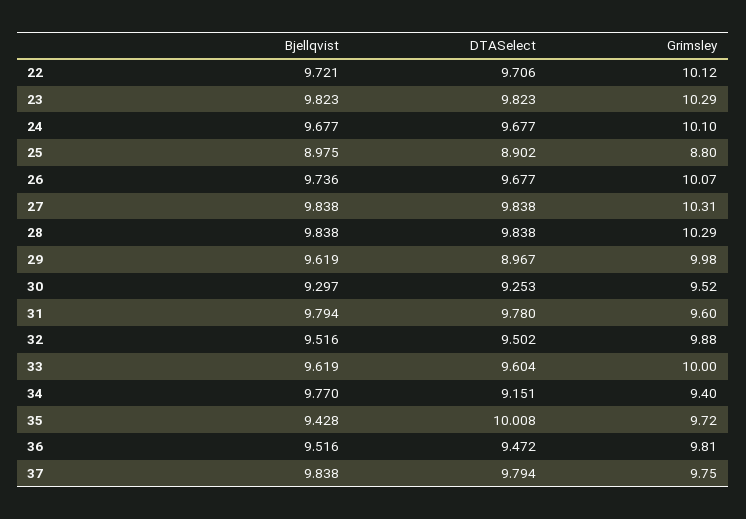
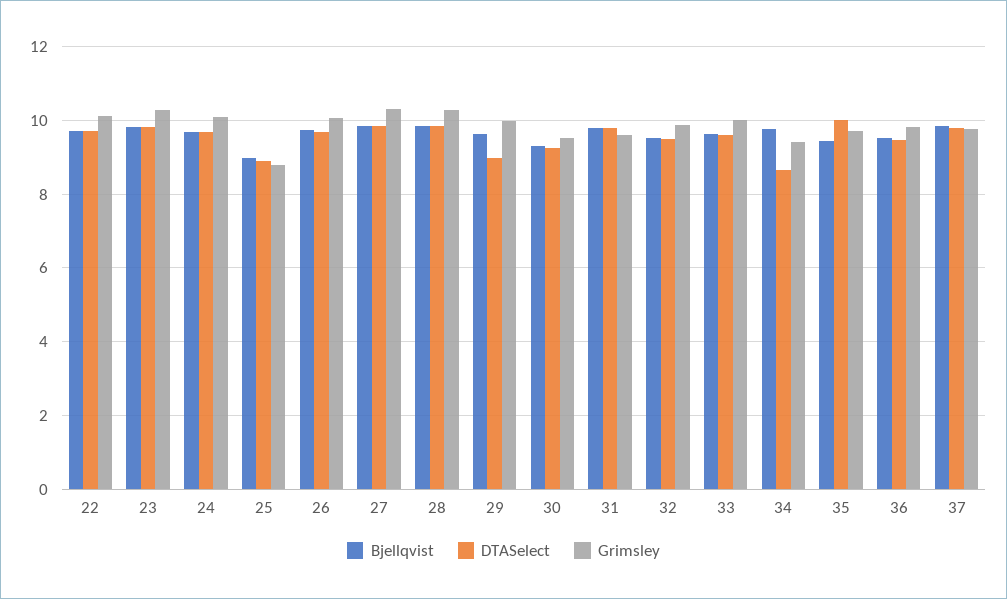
DTASelect, 34: 9.151 -> 8.6

